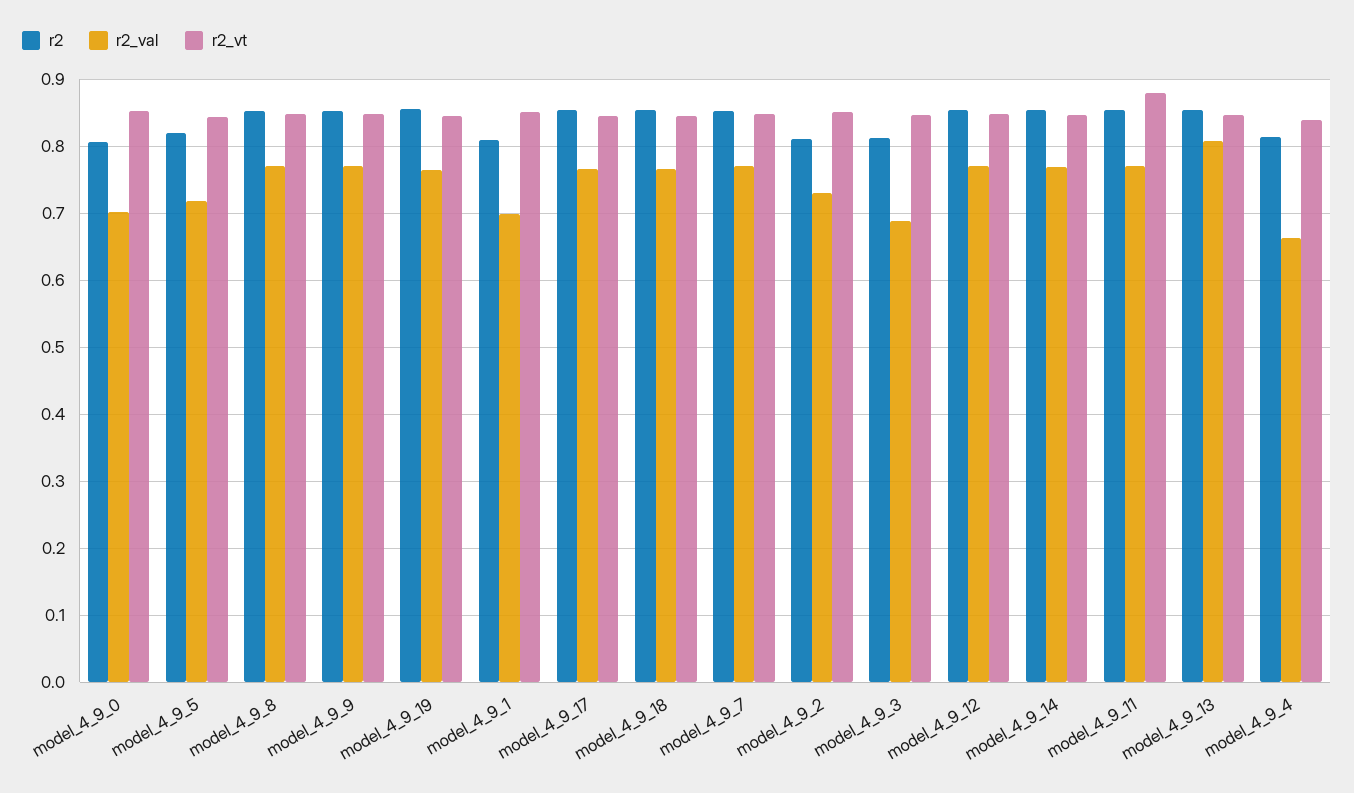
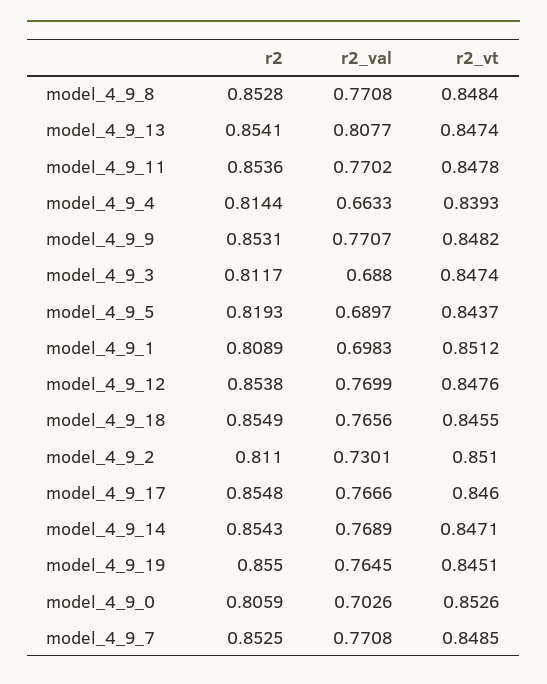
r2_val, model_4_9_5: 0.72 -> 0.6897
r2_vt, model_4_9_11: 0.88 -> 0.8478

